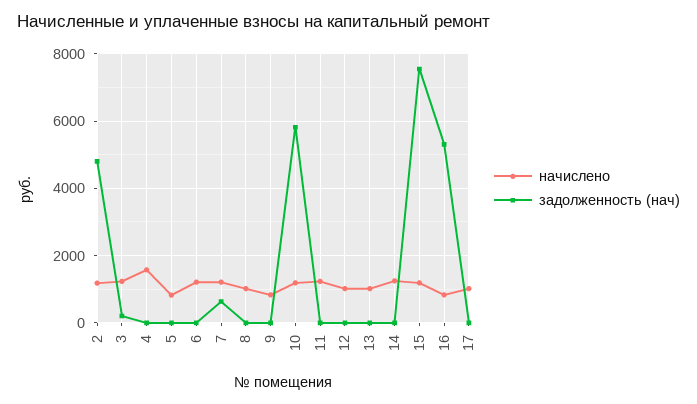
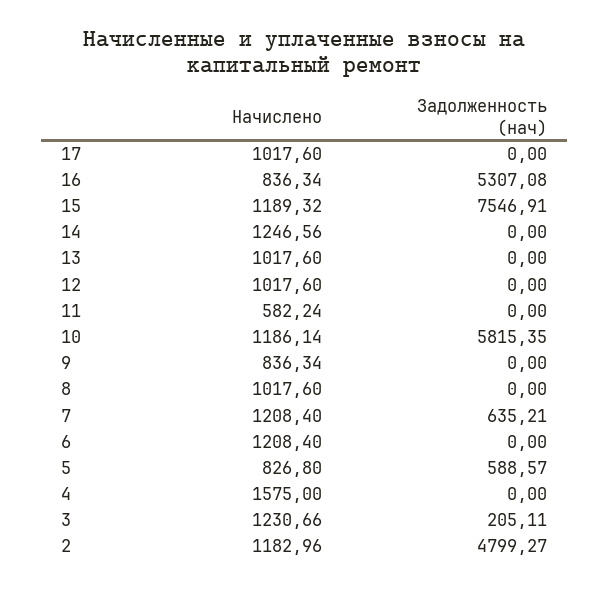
задолженность (нач), 5: 0 -> 588.57
начислено, 11: 1200 -> 582.24

